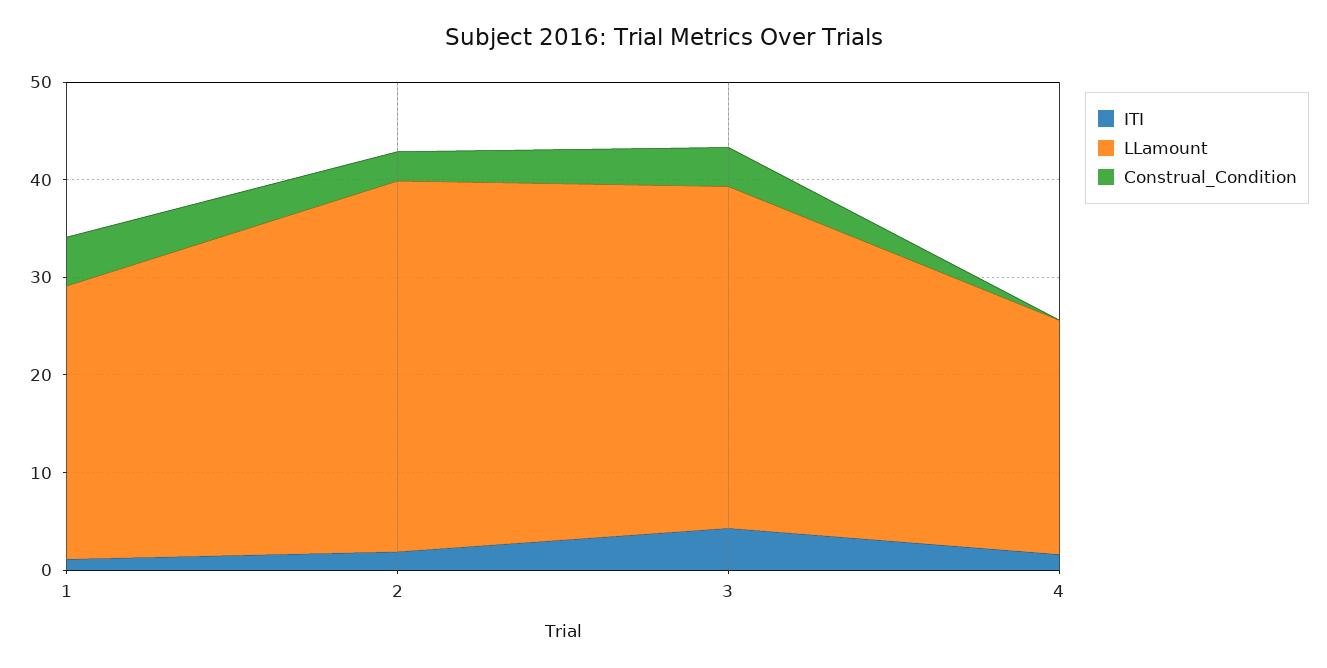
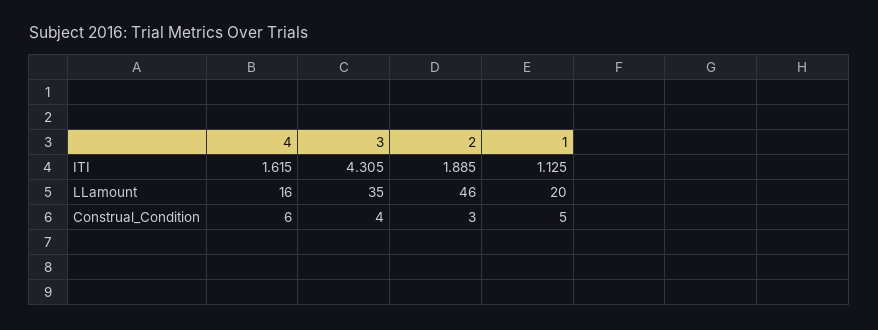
LLamount, 1: 28 -> 20
LLamount, 2: 38 -> 46
LLamount, 4: 24 -> 16
Construal_Condition, 4: 0 -> 6

